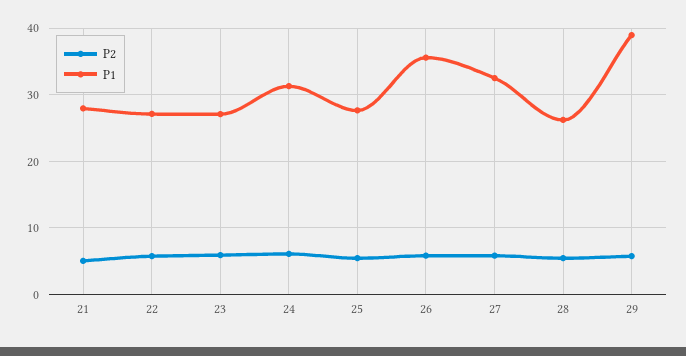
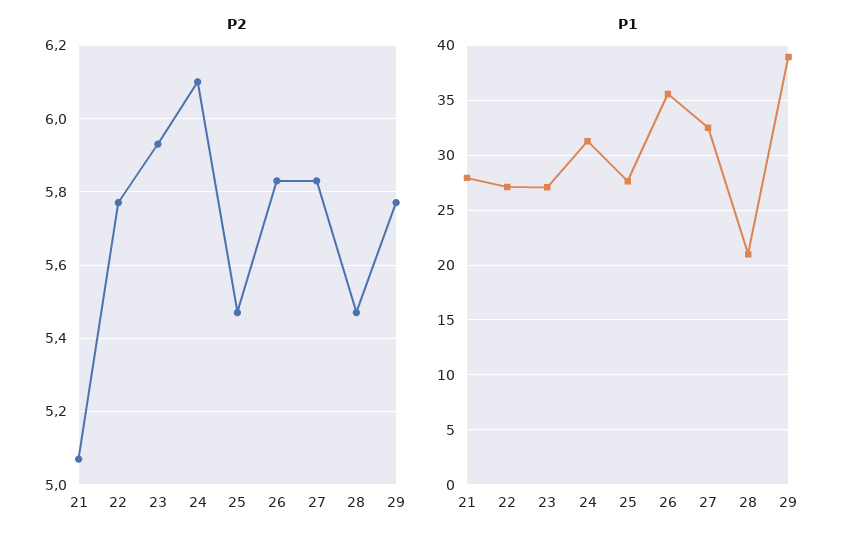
P1, 28: 26 -> 21

